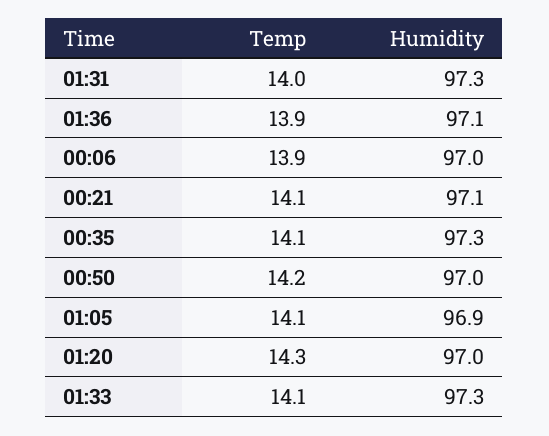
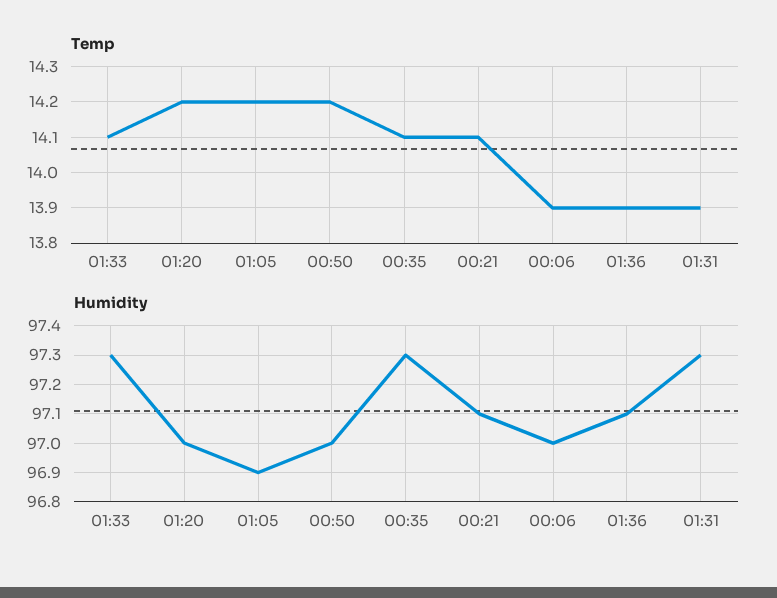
Temp, 01:31: 14 -> 13.9
Temp, 01:05: 14.1 -> 14.2
Temp, 01:20: 14.3 -> 14.2

